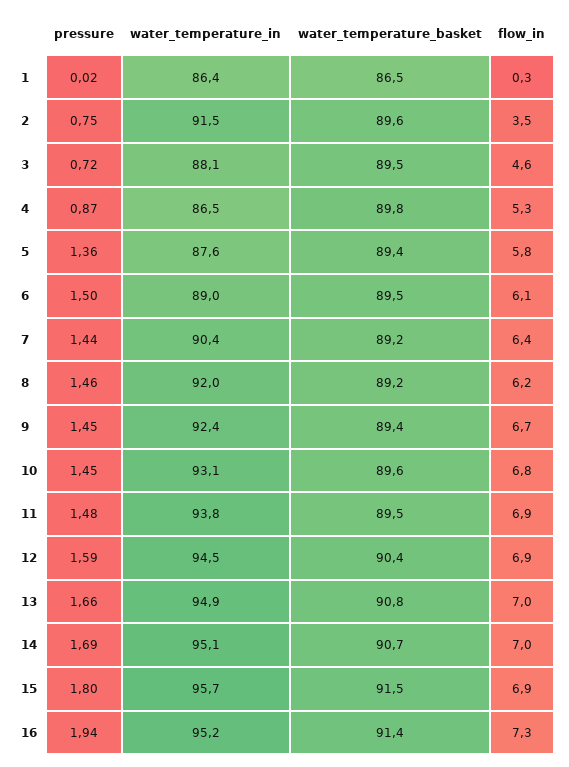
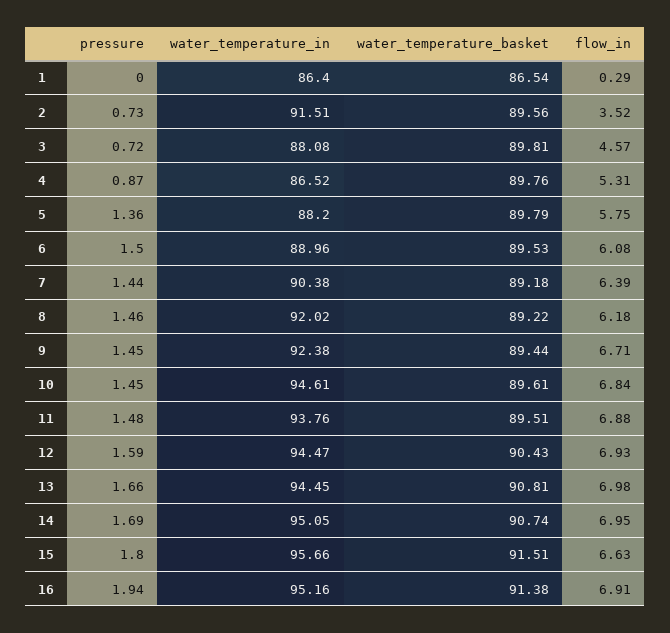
pressure, 1: 0.02 -> 0
pressure, 2: 0.75 -> 0.73
water_temperature_basket, 3: 89.5 -> 89.81
water_temperature_in, 5: 87.6 -> 88.2
water_temperature_basket, 5: 89.4 -> 89.79
water_temperature_in, 10: 93.1 -> 94.61
water_temperature_in, 13: 94.9 -> 94.45
flow_in, 15: 6.9 -> 6.63
flow_in, 16: 7.3 -> 6.91

